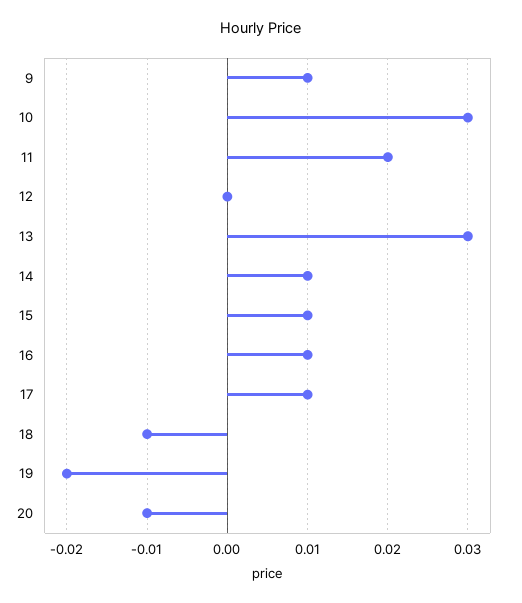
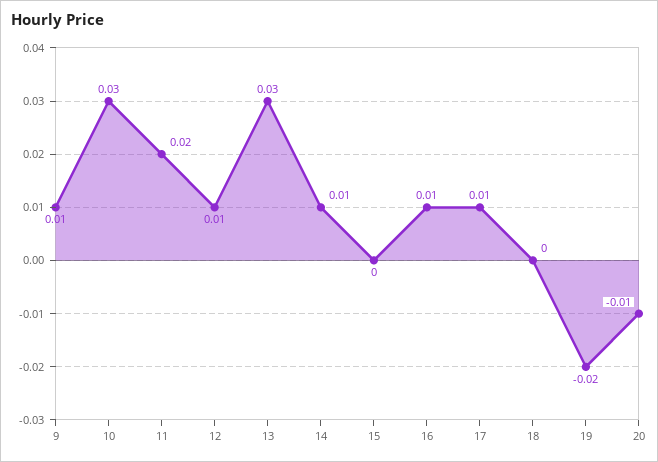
12: 0 -> 0.01
15: 0.01 -> 0
18: -0.01 -> 0

